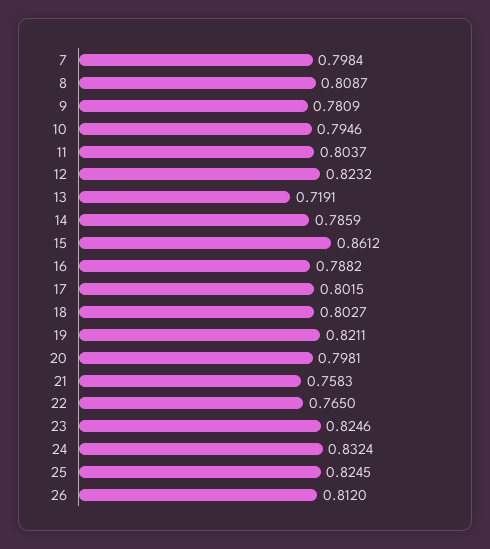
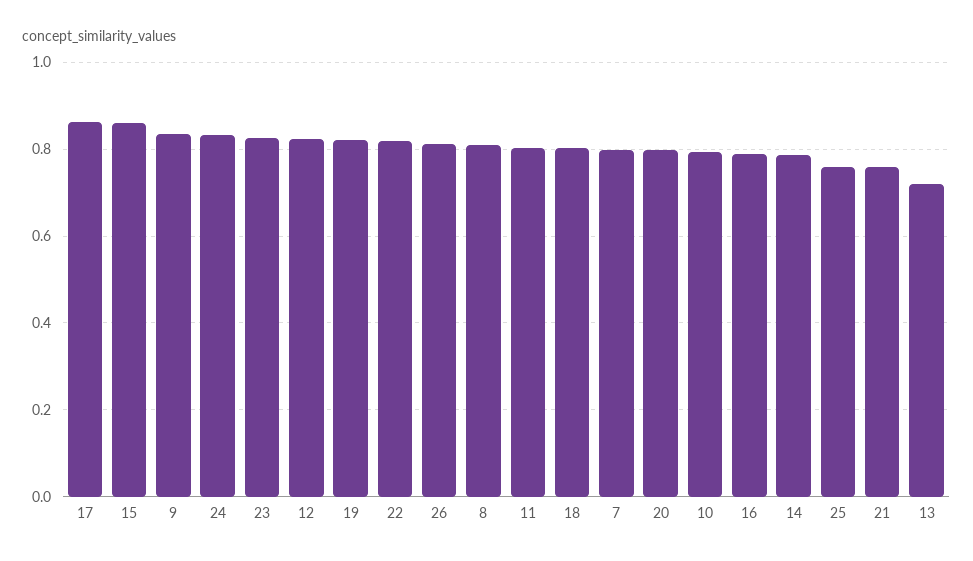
9: 0.7809 -> 0.84
17: 0.8015 -> 0.86
22: 0.765 -> 0.82
25: 0.8245 -> 0.76

